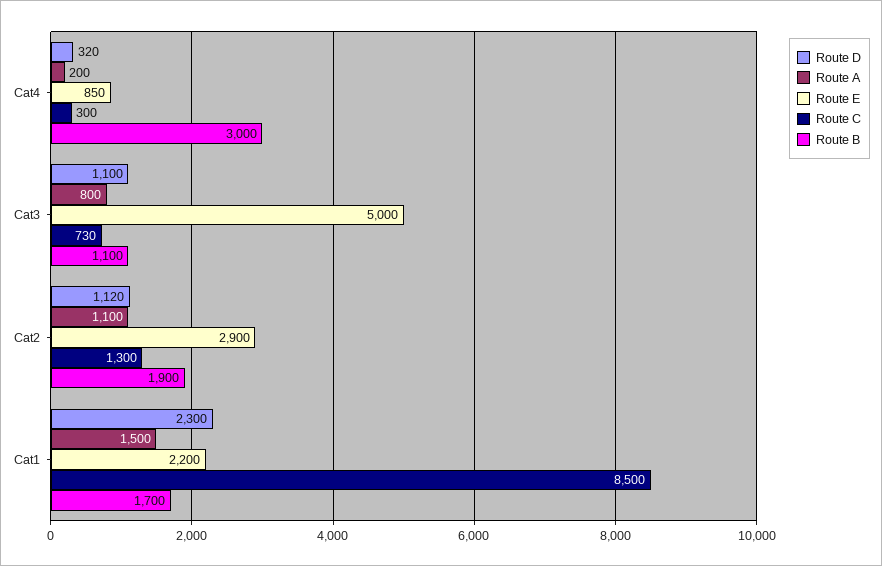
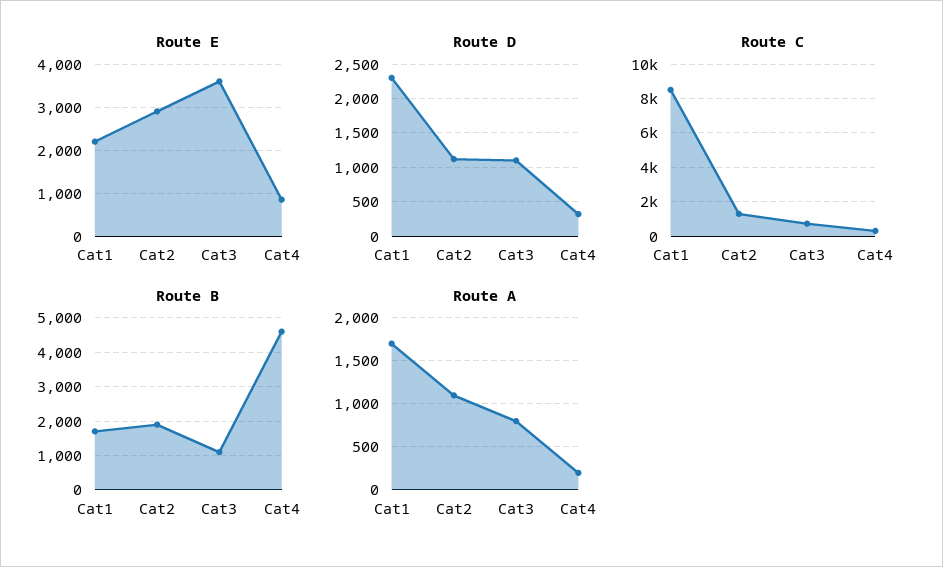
Route B, Cat4: 3000 -> 4600
Route E, Cat3: 5000 -> 3600
Route A, Cat1: 1500 -> 1700

